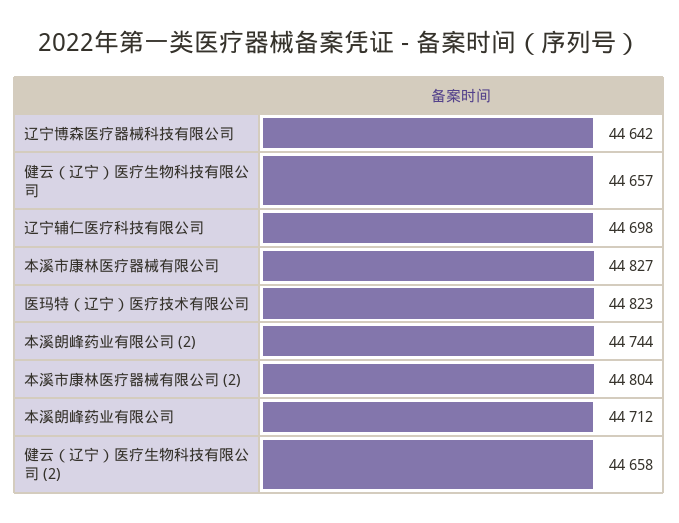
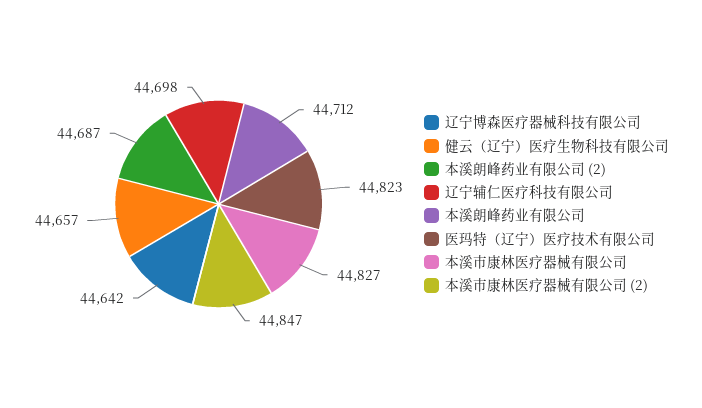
本溪朗峰药业有限公司 (2): 44744 -> 44687
本溪市康林医疗器械有限公司 (2): 44804 -> 44847
健云（辽宁）医疗生物科技有限公司 (2): 44658 -> none

